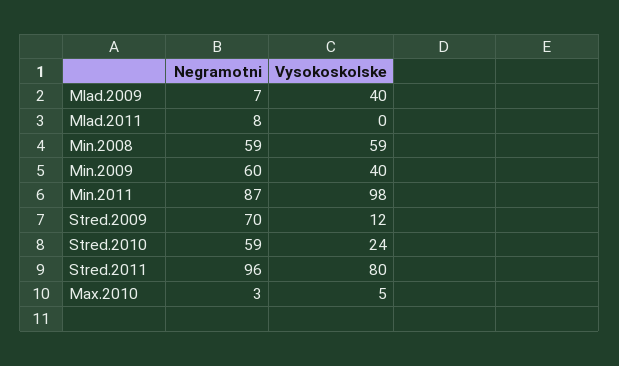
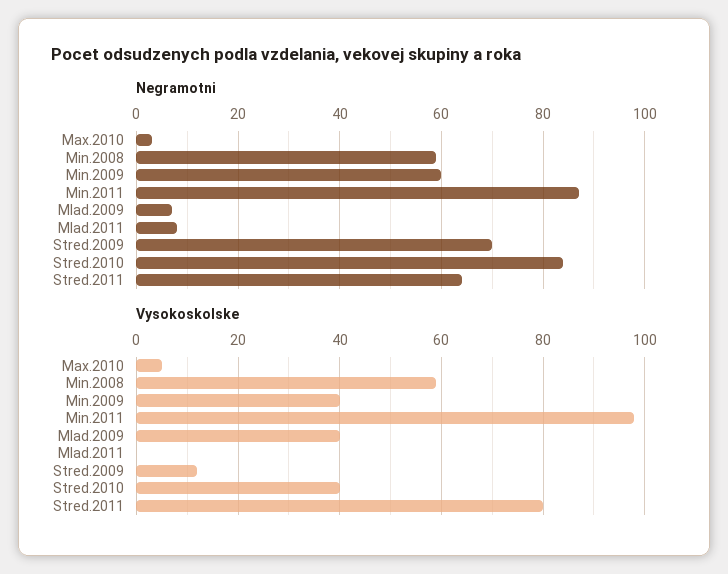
Negramotni, Stred.2010: 59 -> 85
Vysokoskolske, Stred.2010: 24 -> 40
Negramotni, Stred.2011: 96 -> 65

